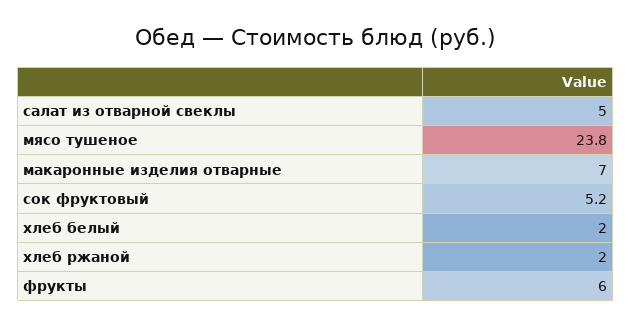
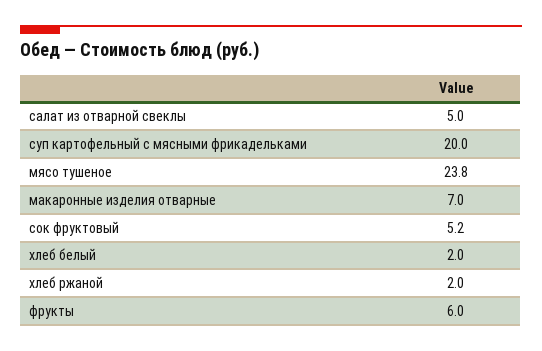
суп картофельный с мясными фрикадельками: none -> 20

